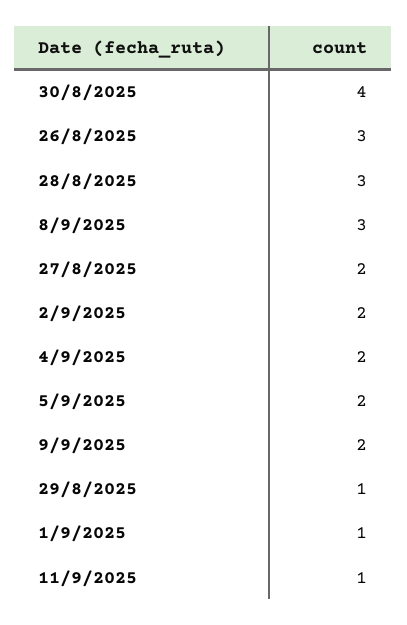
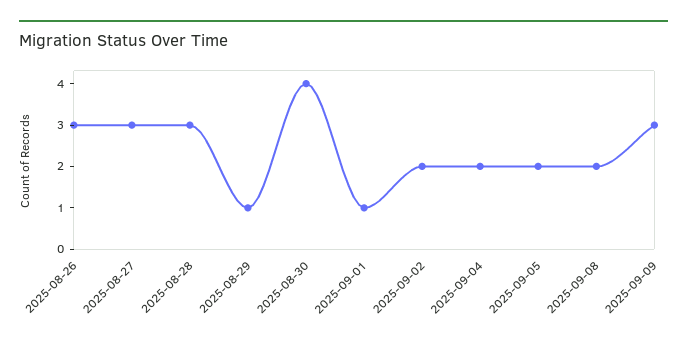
8/9/2025: 3 -> 2
27/8/2025: 2 -> 3
9/9/2025: 2 -> 3
11/9/2025: 1 -> none

